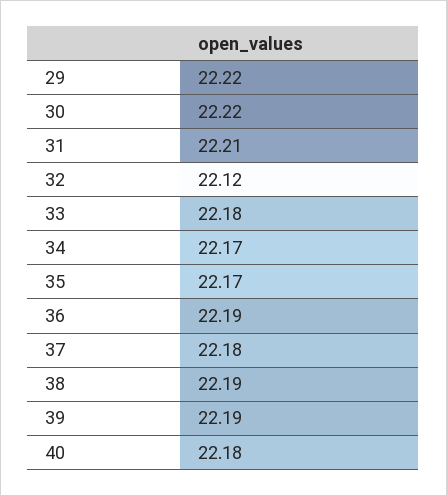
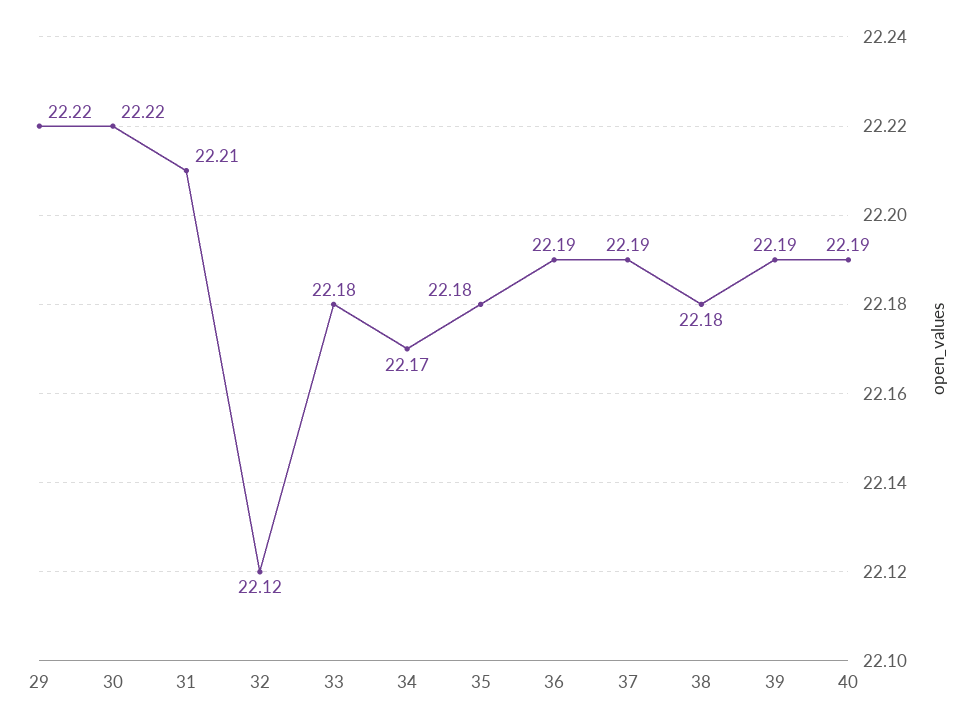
35: 22.17 -> 22.18
37: 22.18 -> 22.19
38: 22.19 -> 22.18
40: 22.18 -> 22.19

